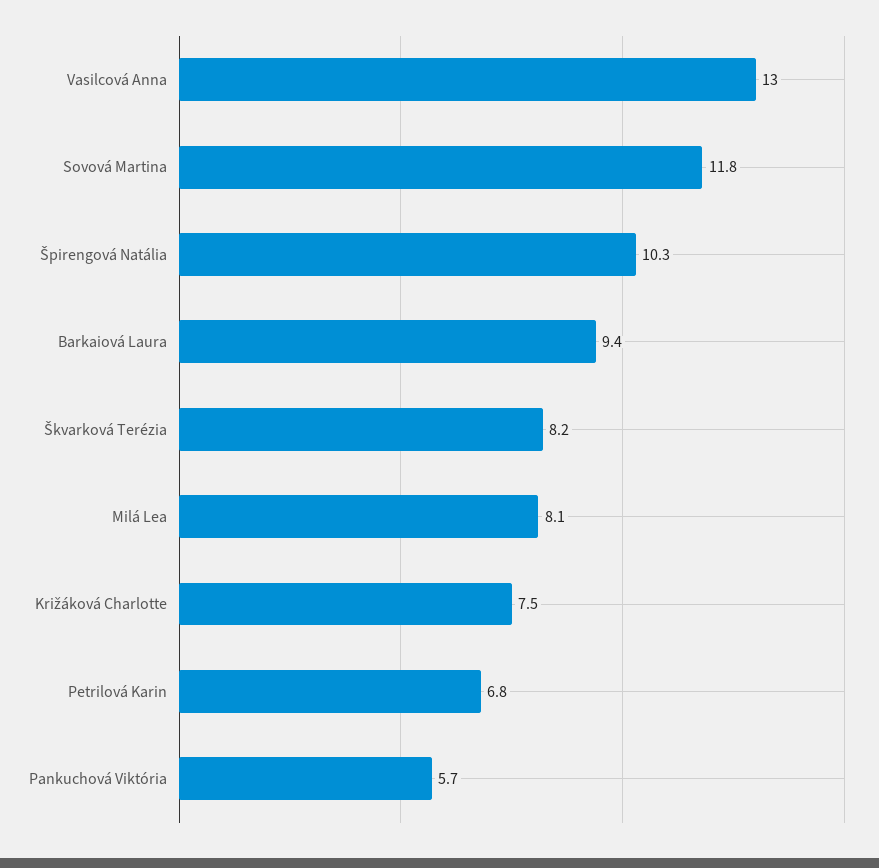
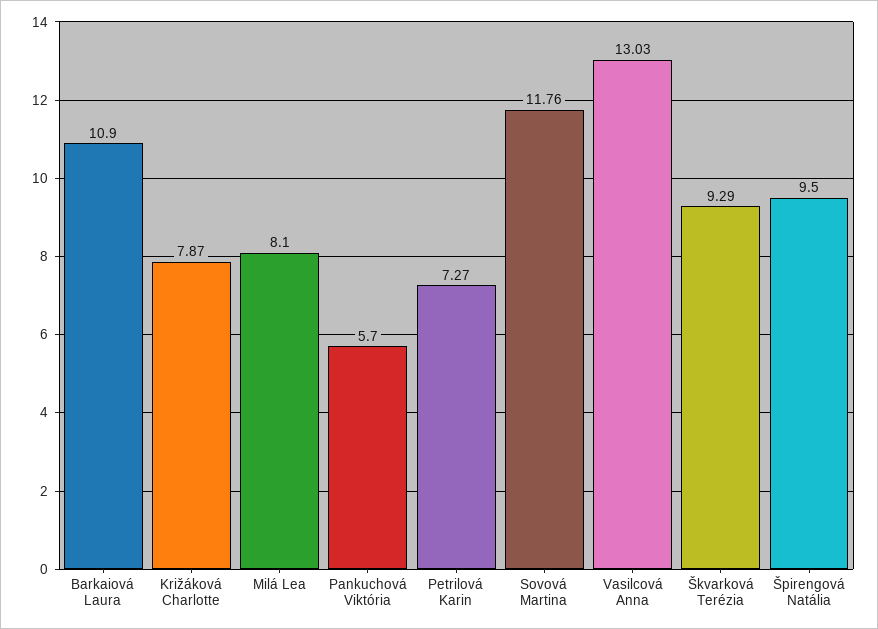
Špirengová Natália: 10.3 -> 9.5
Barkaiová Laura: 9.4 -> 10.9
Škvarková Terézia: 8.2 -> 9.29
Križáková Charlotte: 7.5 -> 7.87
Petrilová Karin: 6.8 -> 7.27

